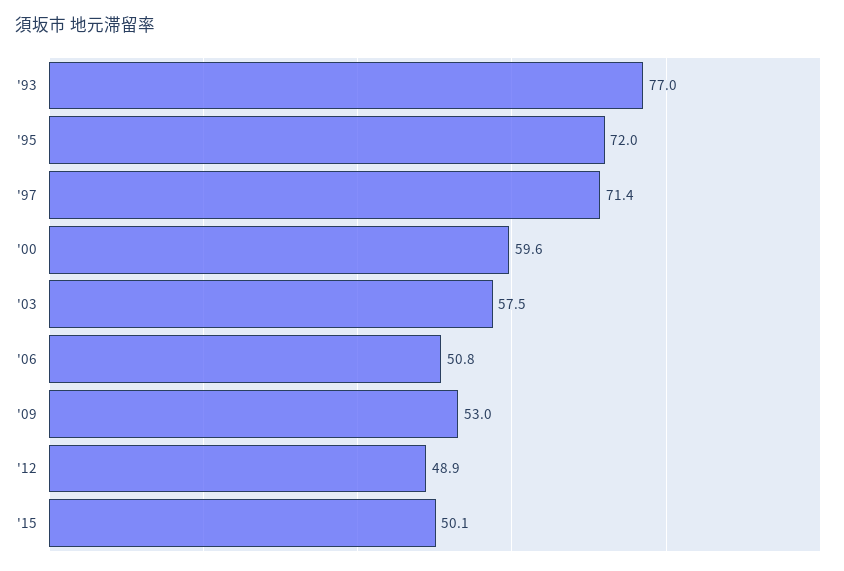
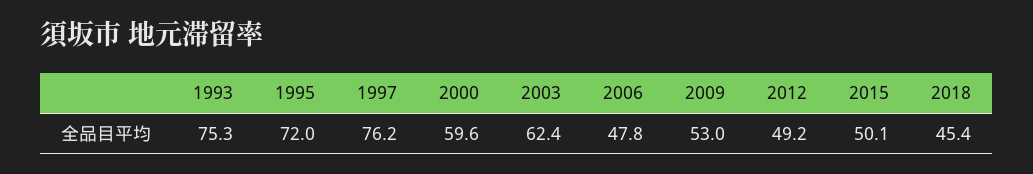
'93: 77 -> 75.3
'97: 71.4 -> 76.2
'03: 57.5 -> 62.4
'06: 50.8 -> 47.8
'12: 48.9 -> 49.2
2018: none -> 45.4

